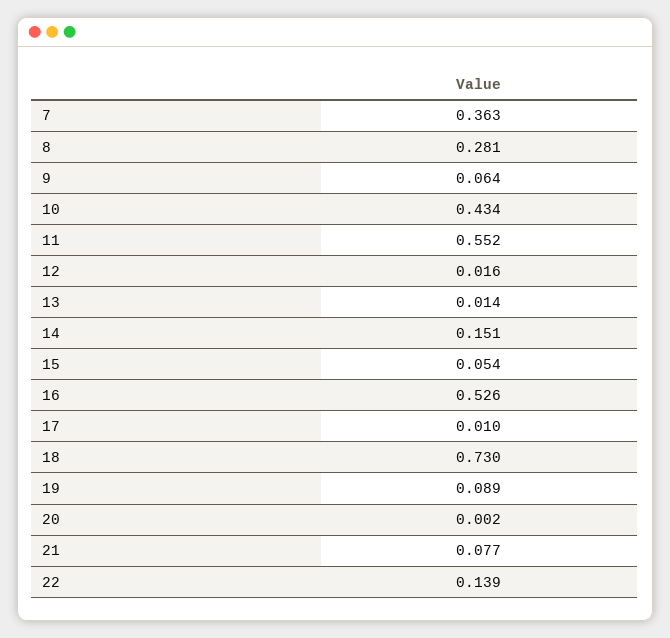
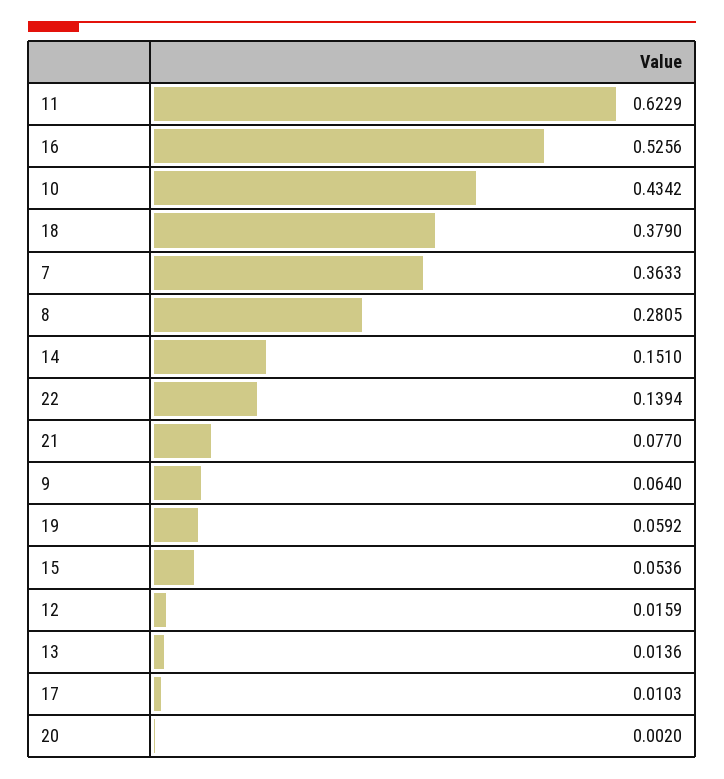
11: 0.552 -> 0.6229
18: 0.73 -> 0.379
19: 0.089 -> 0.0592

